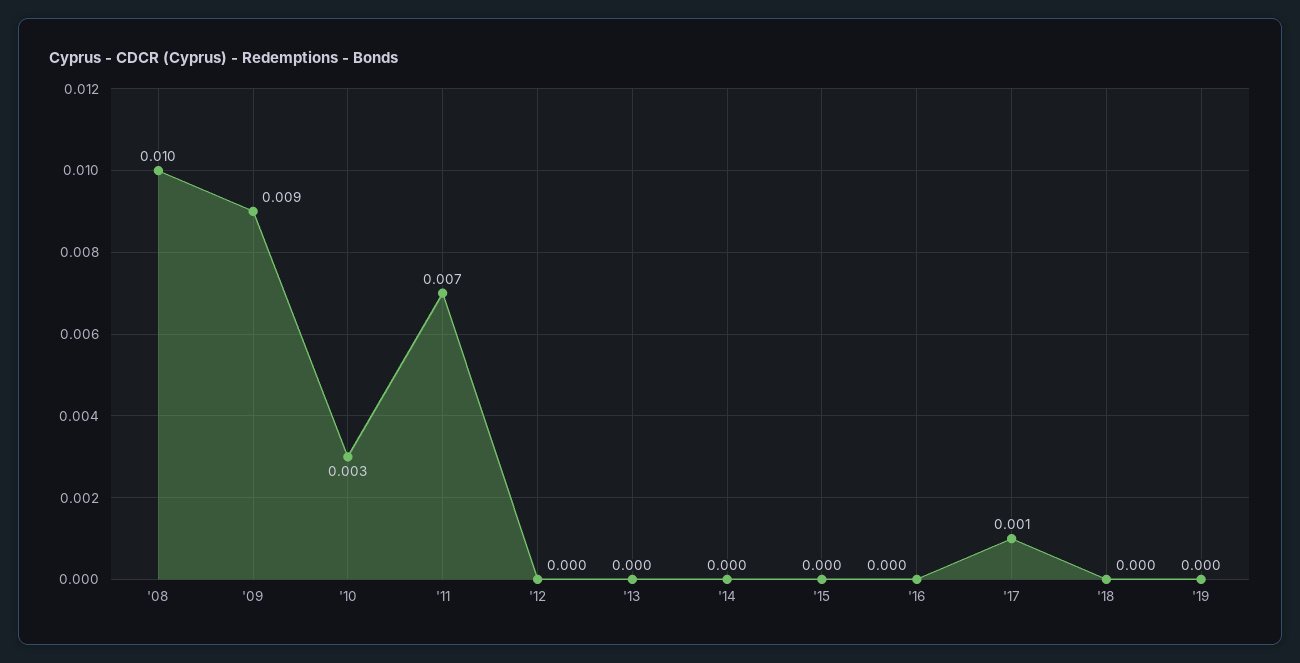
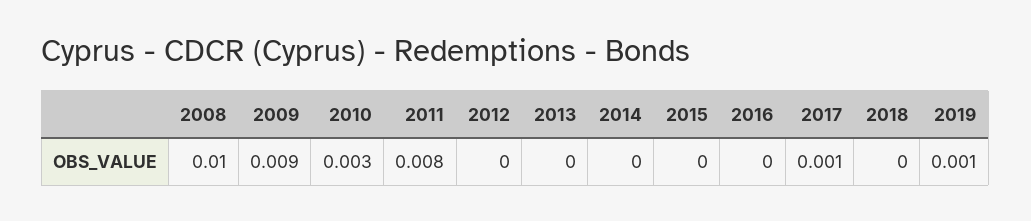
'11: 0.007 -> 0.008
'19: 0 -> 0.001

